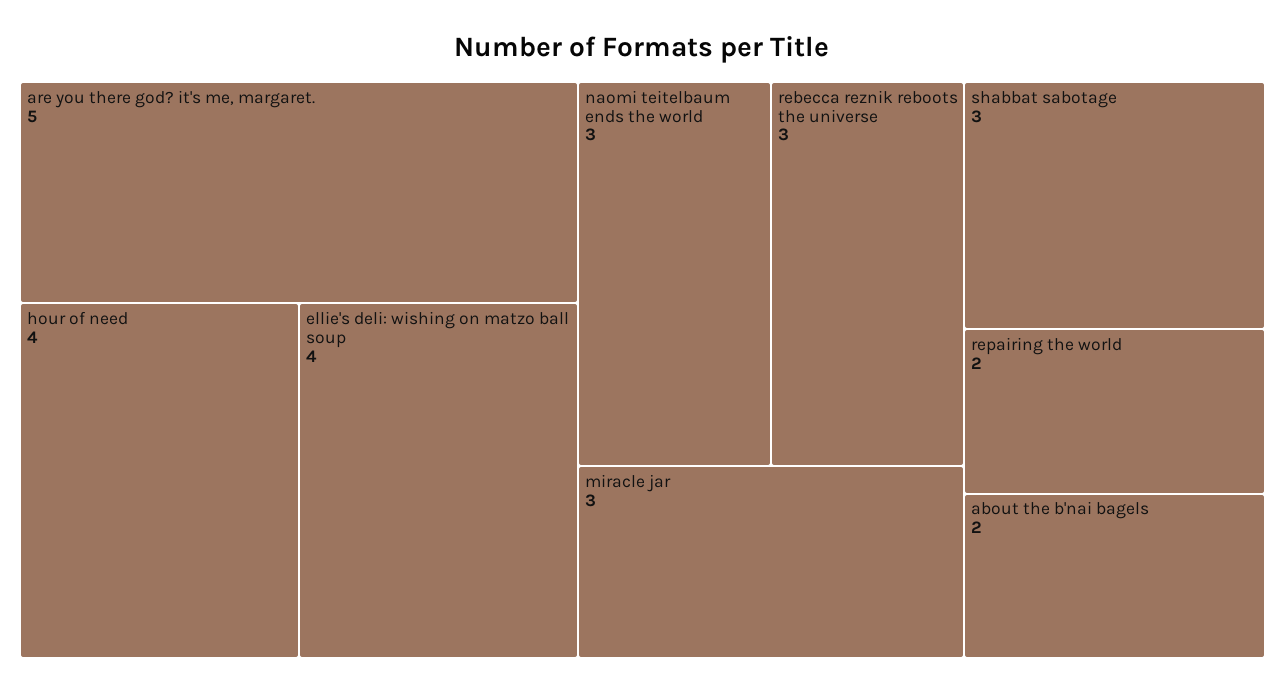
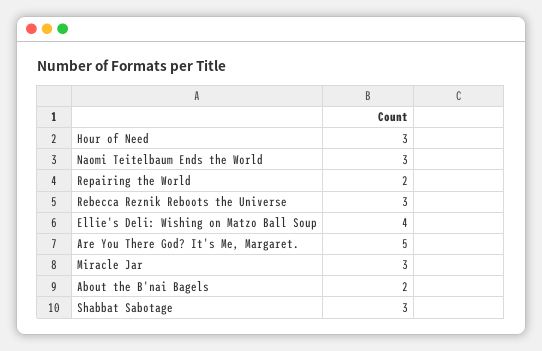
hour of need: 4 -> 3

